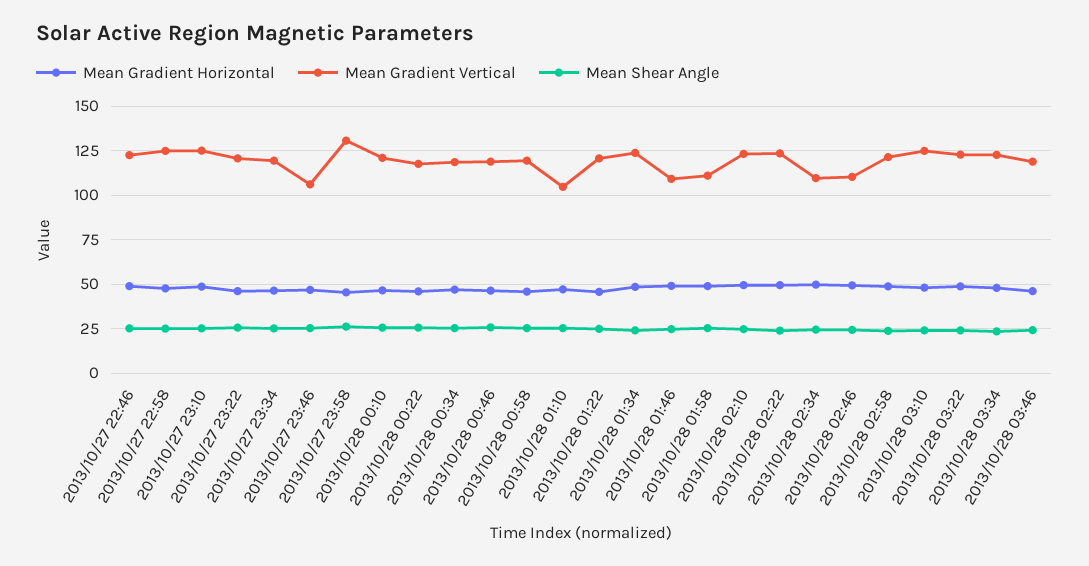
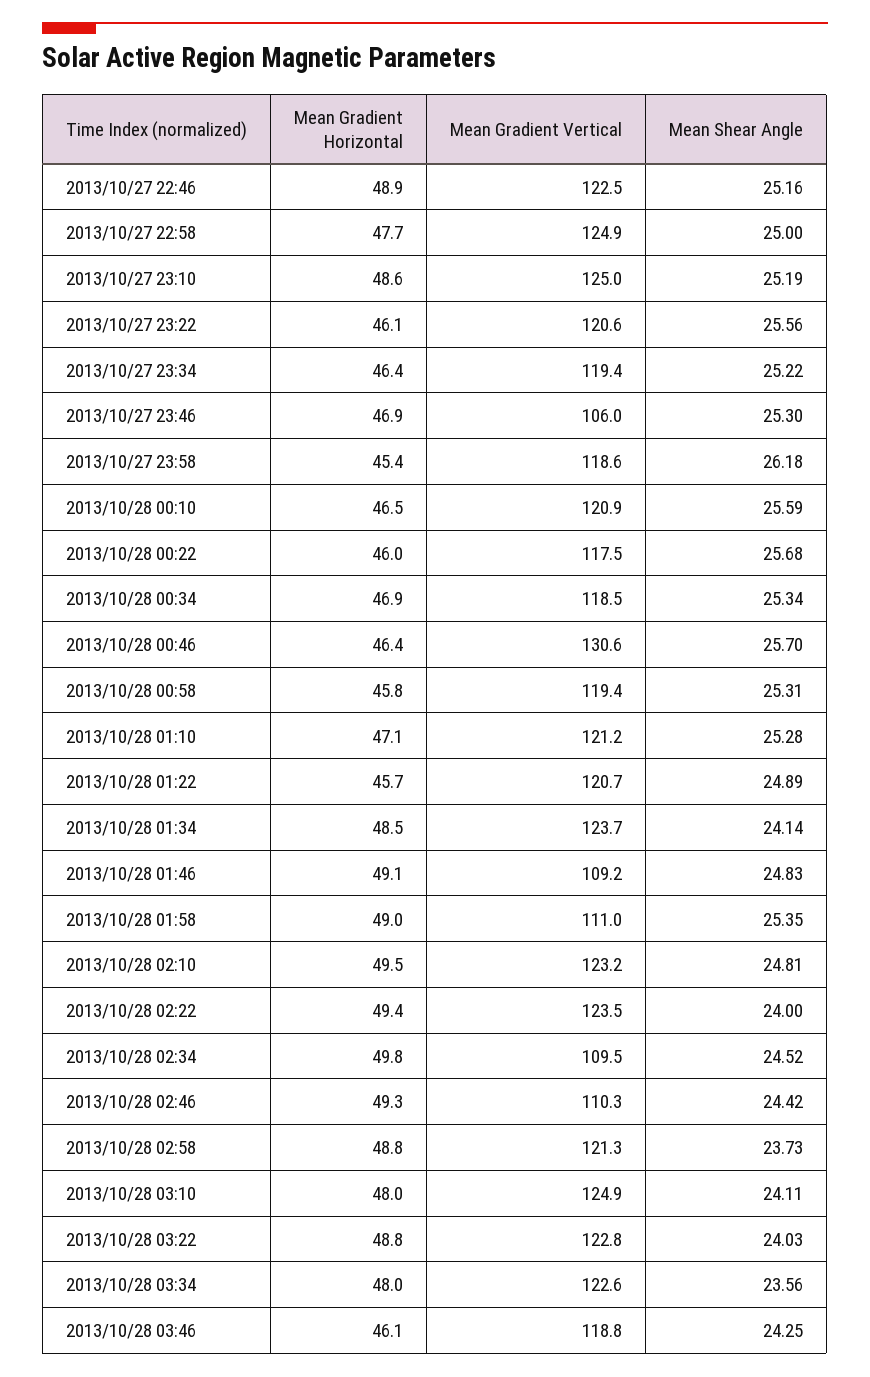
Mean Gradient Vertical, 2013/10/27 23:58: 130 -> 118.6
Mean Gradient Vertical, 2013/10/28 00:46: 120 -> 130.6
Mean Gradient Vertical, 2013/10/28 01:10: 105 -> 121.2

